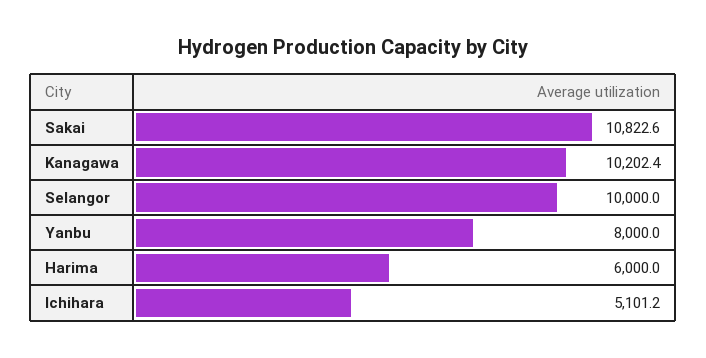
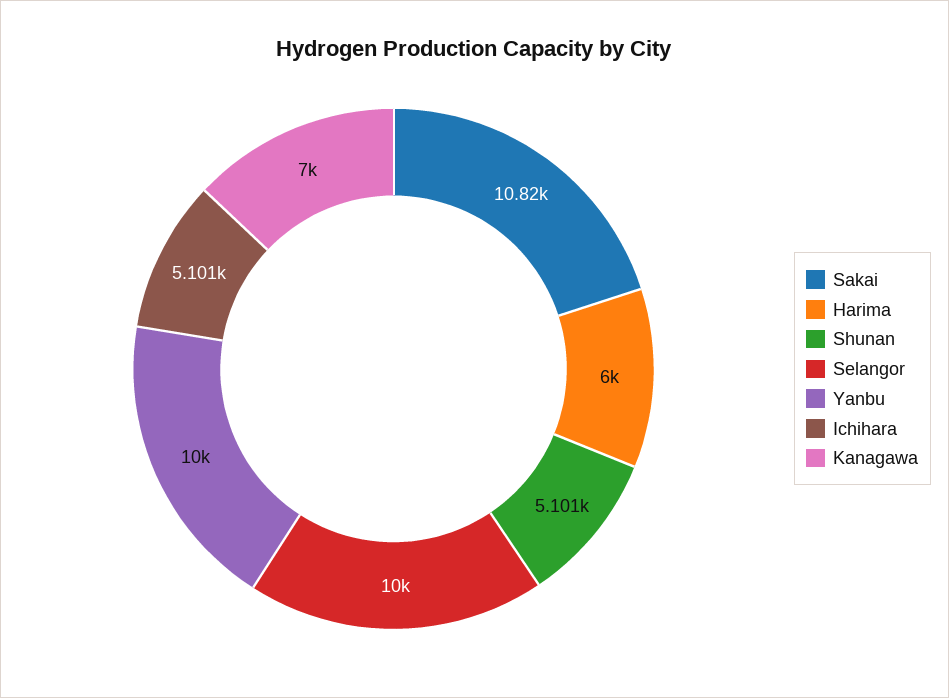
Kanagawa: 10202.4 -> 7000
Yanbu: 8000 -> 10000
Shunan: none -> 5101

